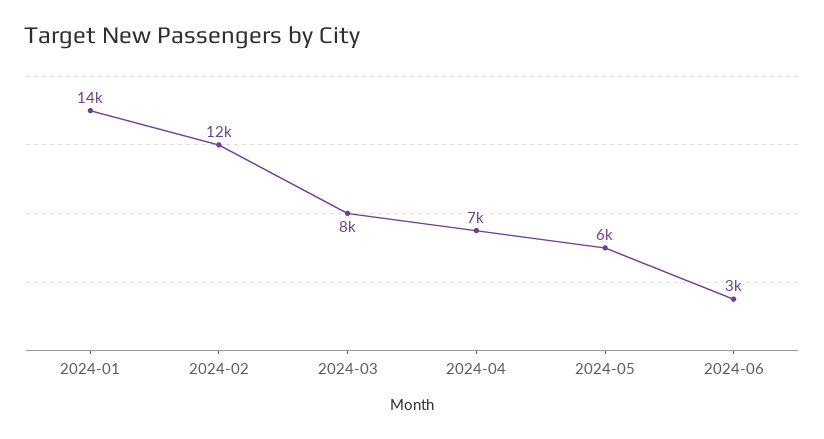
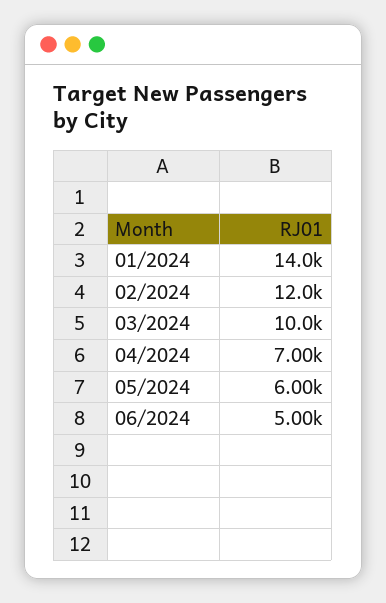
2024-03: 8000 -> 10000
2024-06: 3000 -> 5000

